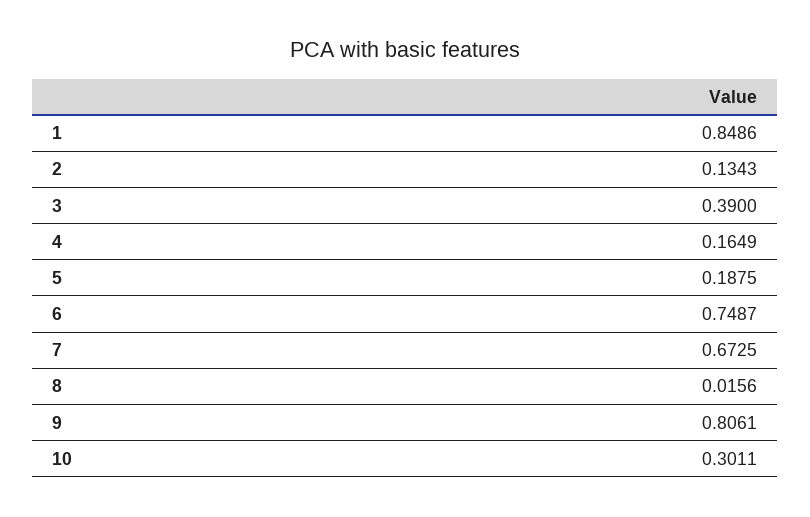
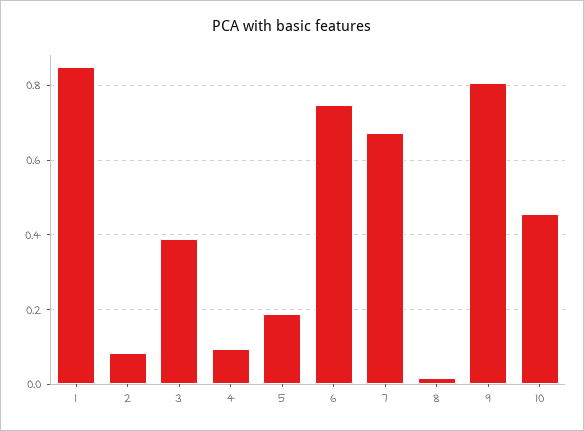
2: 0.1343 -> 0.08
4: 0.1649 -> 0.1
10: 0.3011 -> 0.46

